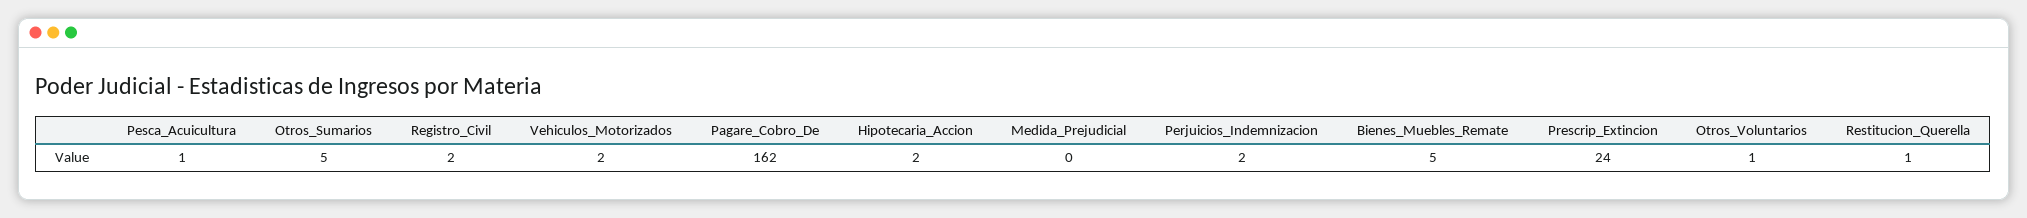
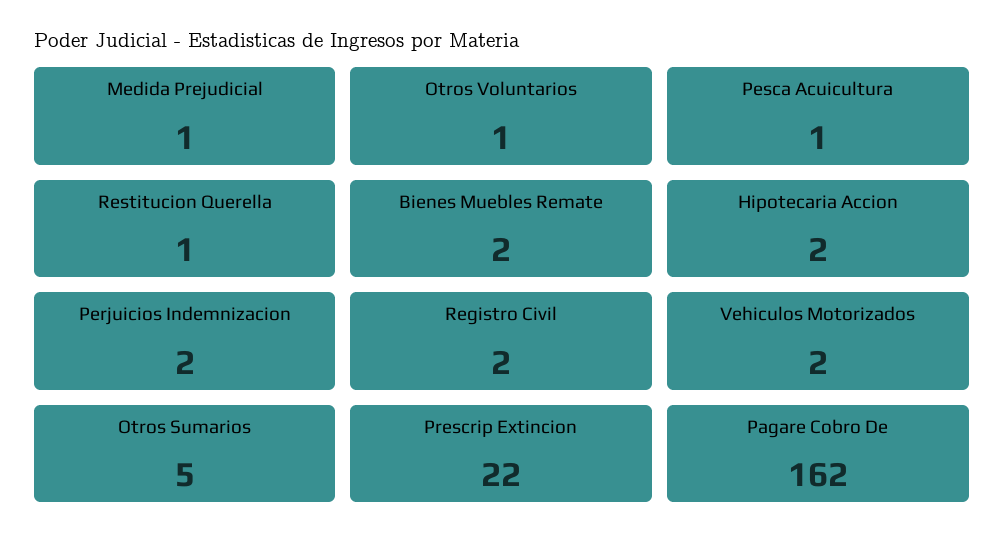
Medida_Prejudicial: 0 -> 1
Bienes_Muebles_Remate: 5 -> 2
Prescrip_Extincion: 24 -> 22

